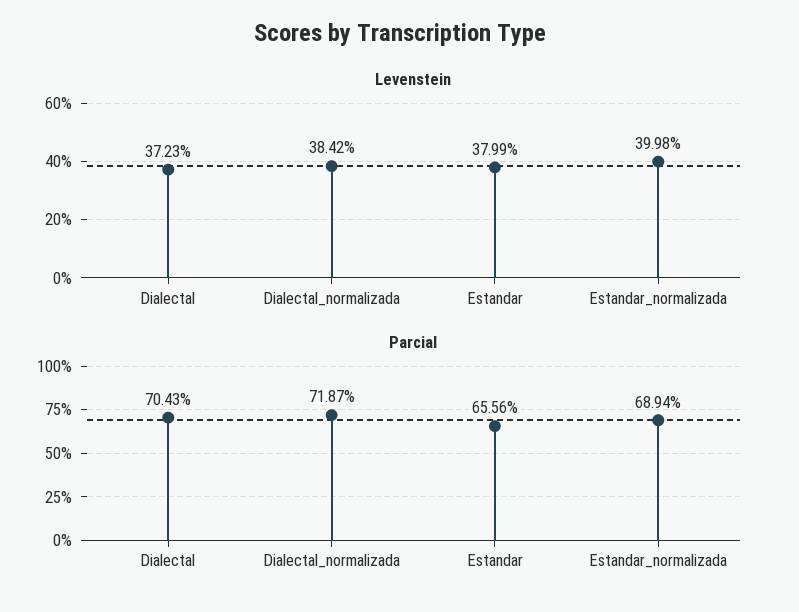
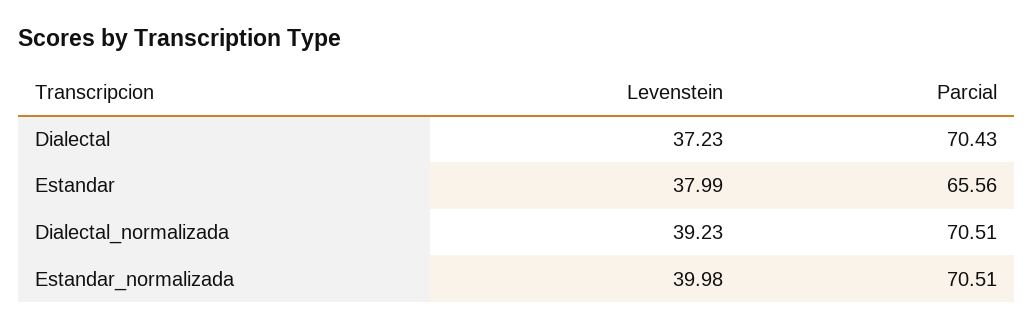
Levenstein, Dialectal_normalizada: 38.42 -> 39.23
Parcial, Dialectal_normalizada: 71.87 -> 70.51
Parcial, Estandar_normalizada: 68.94 -> 70.51

